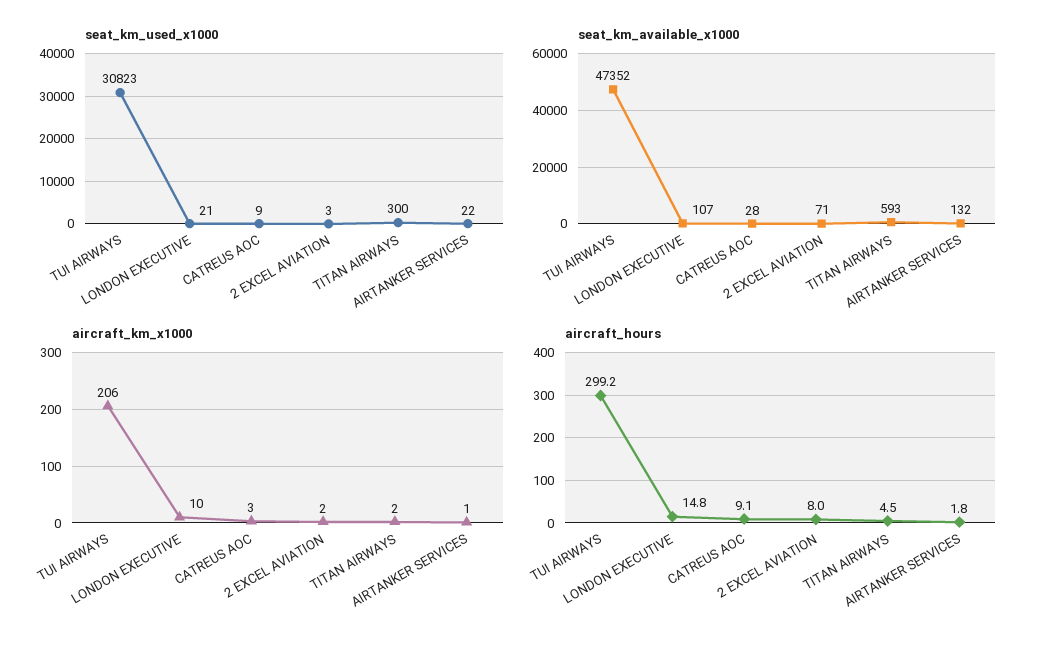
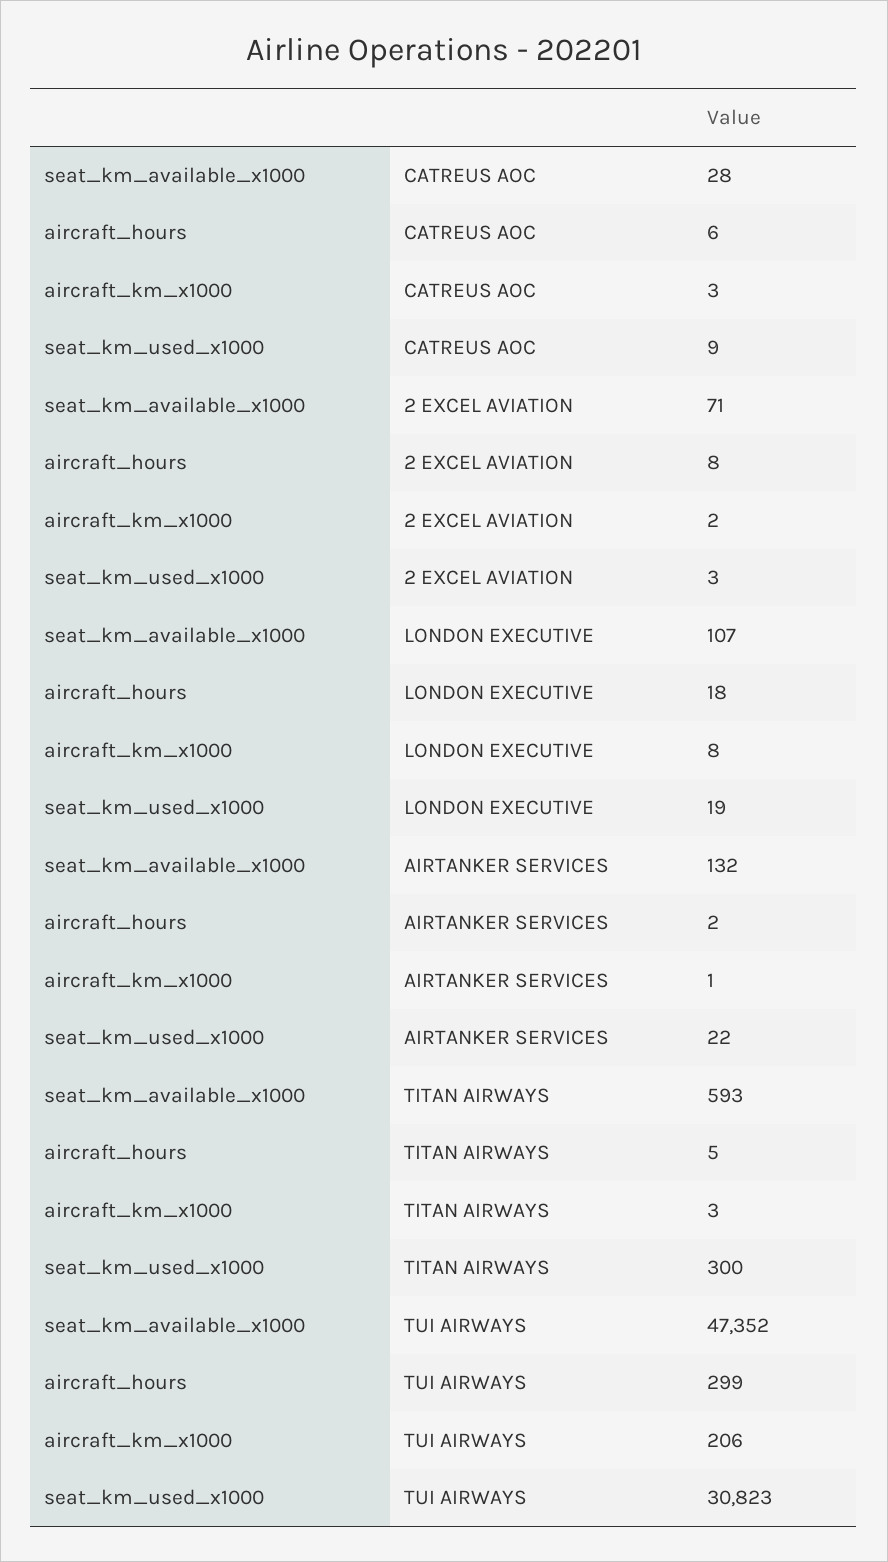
seat_km_used_x1000, LONDON EXECUTIVE: 21 -> 19
aircraft_km_x1000, LONDON EXECUTIVE: 10 -> 8
aircraft_km_x1000, TITAN AIRWAYS: 2 -> 3
aircraft_hours, LONDON EXECUTIVE: 14.8 -> 18
aircraft_hours, CATREUS AOC: 9.1 -> 6

